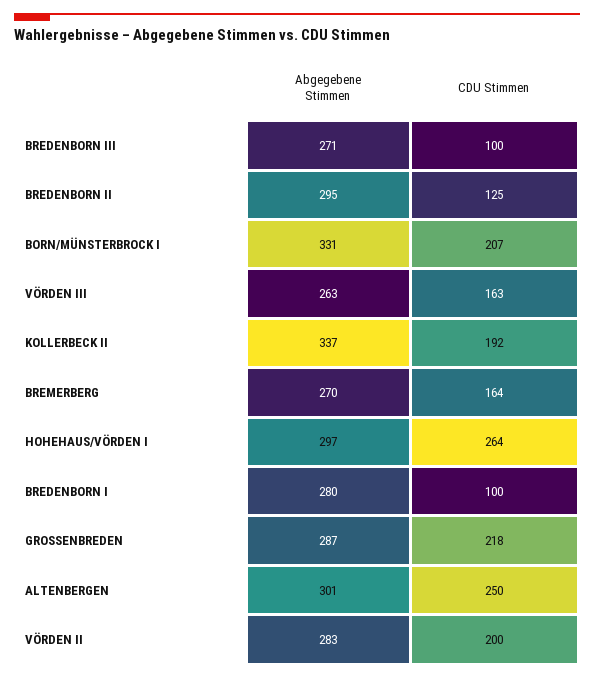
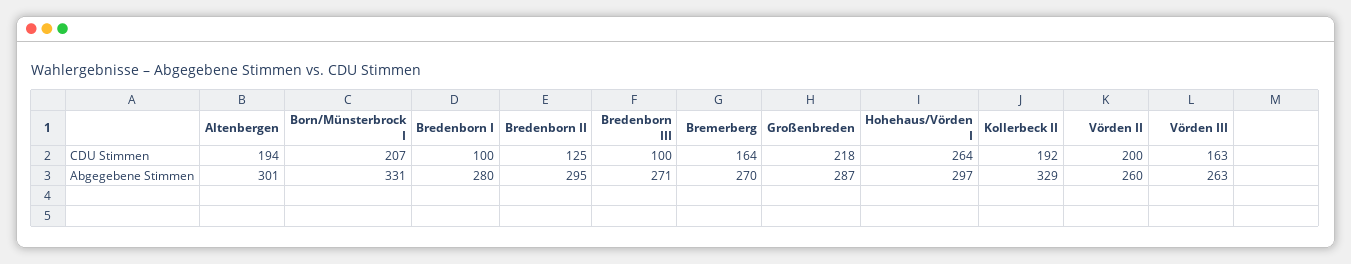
Abgegebene Stimmen, KOLLERBECK II: 337 -> 329
CDU Stimmen, ALTENBERGEN: 250 -> 194
Abgegebene Stimmen, VÖRDEN II: 283 -> 260

